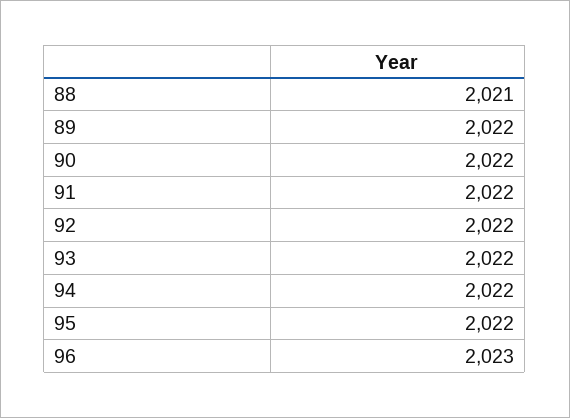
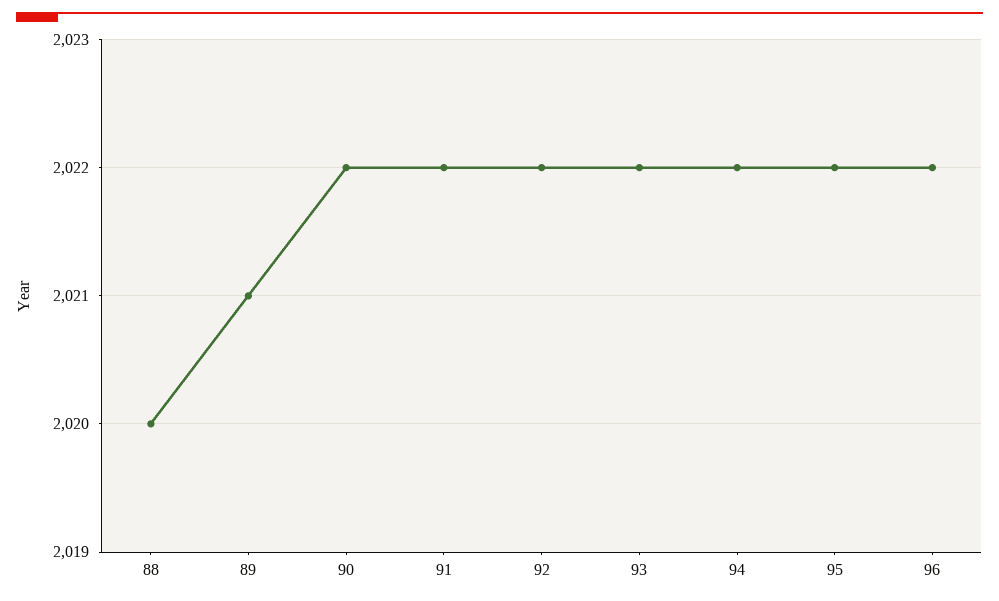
88: 2021 -> 2020
89: 2022 -> 2021
96: 2023 -> 2022

